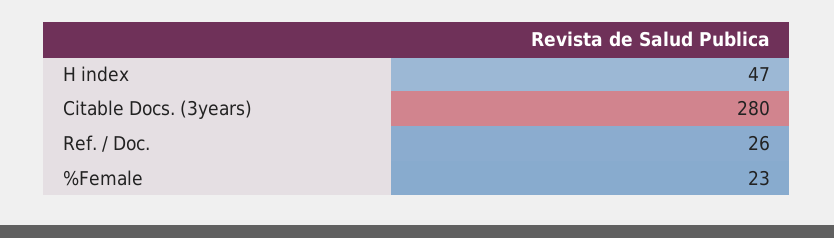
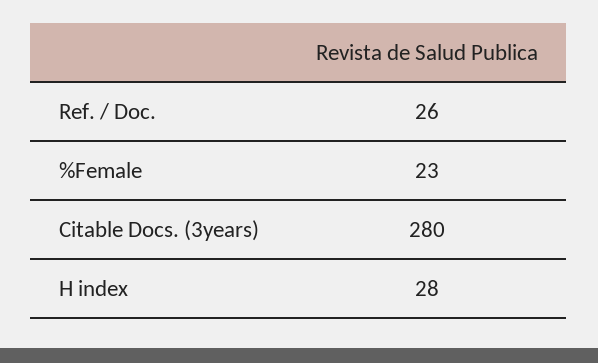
H index: 47 -> 28

